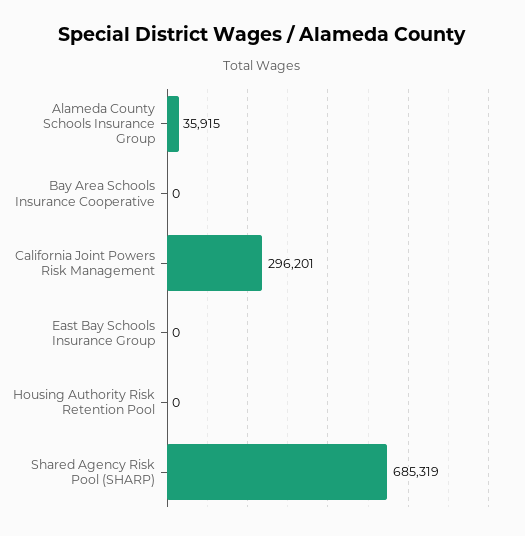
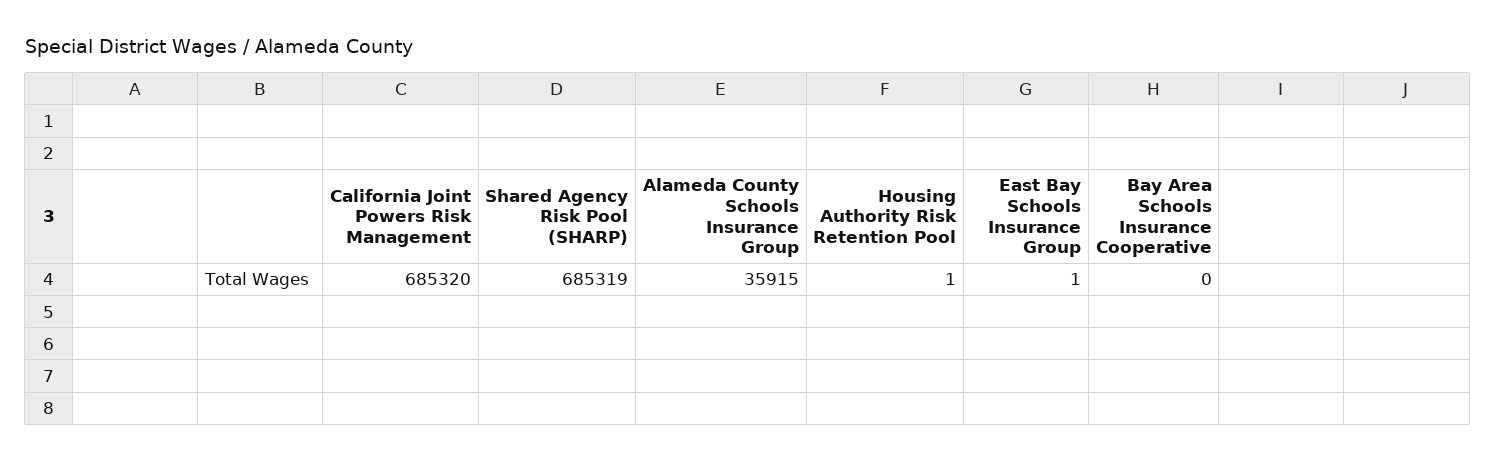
California Joint Powers Risk Management: 296201 -> 685320
East Bay Schools Insurance Group: 0 -> 1
Housing Authority Risk Retention Pool: 0 -> 1

